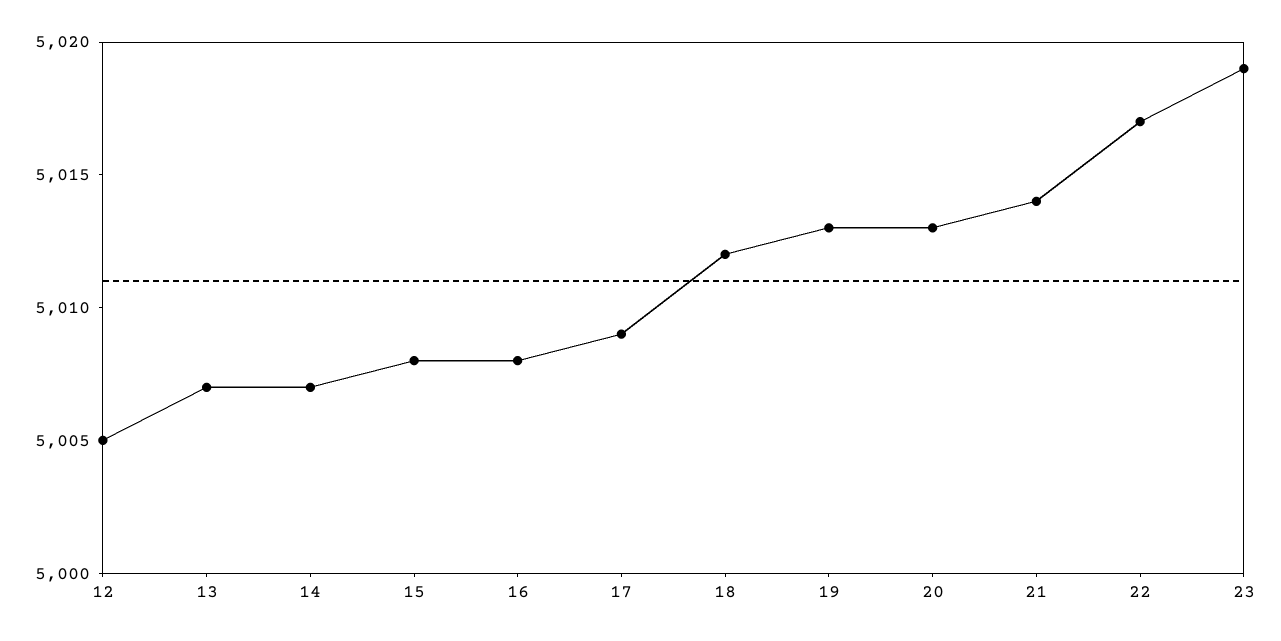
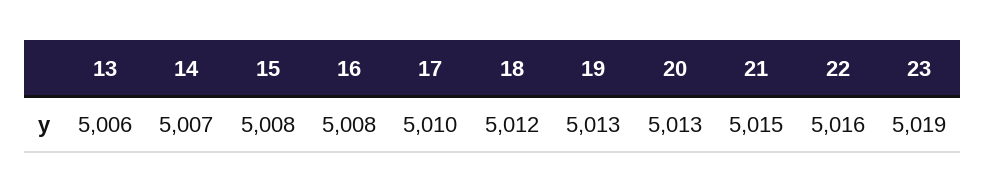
12: 5005 -> none
13: 5007 -> 5006
17: 5009 -> 5010
21: 5014 -> 5015
22: 5017 -> 5016

